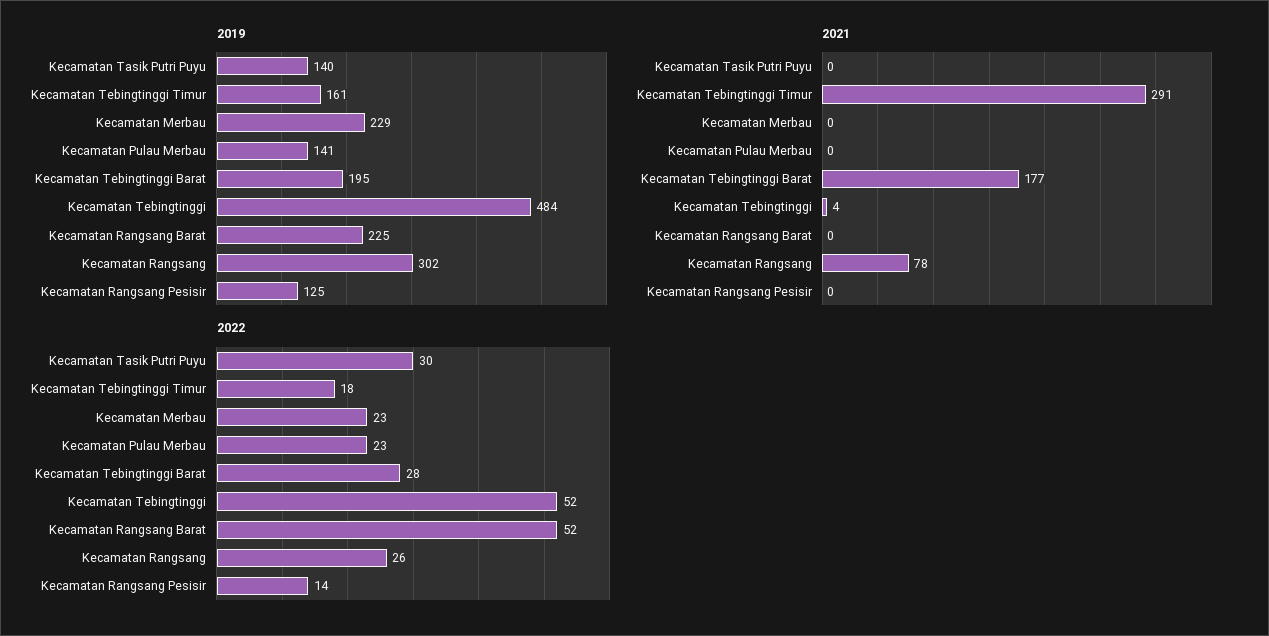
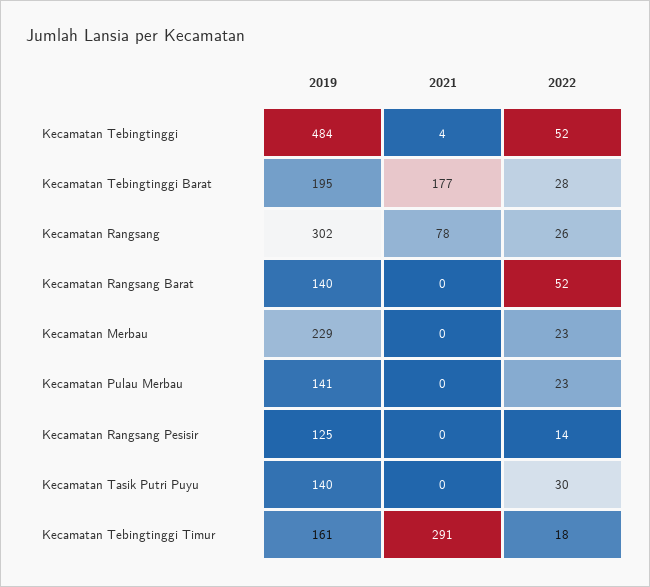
2019, Kecamatan Rangsang Barat: 225 -> 140

